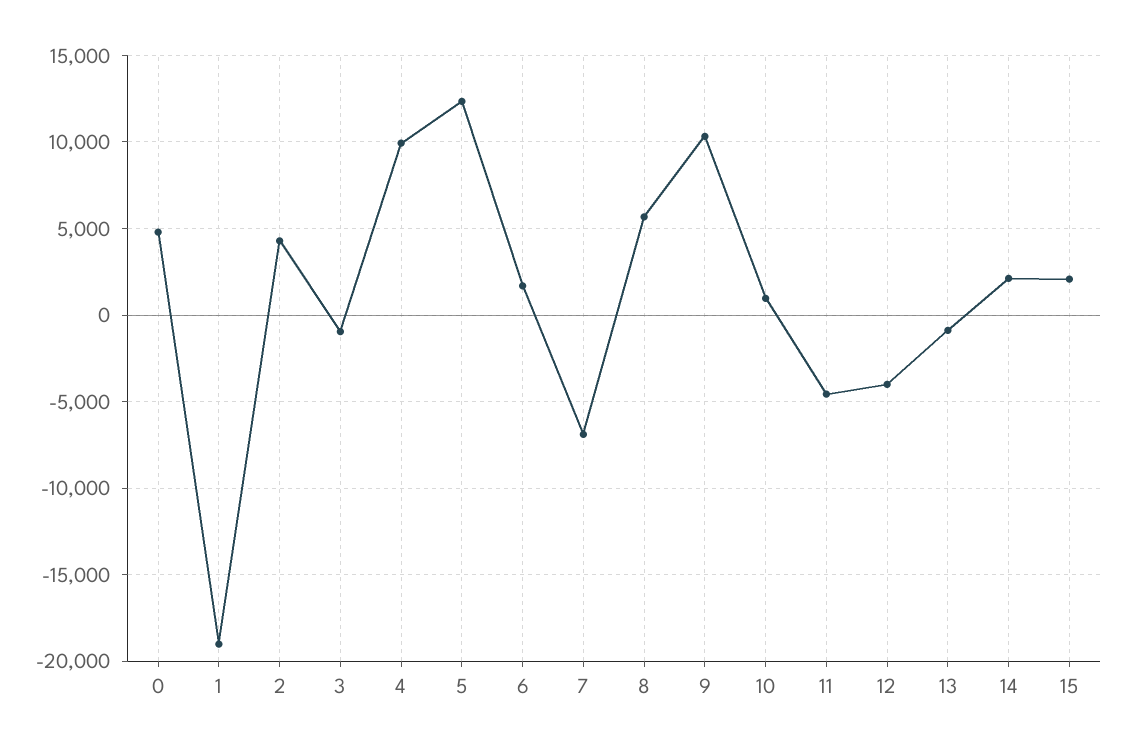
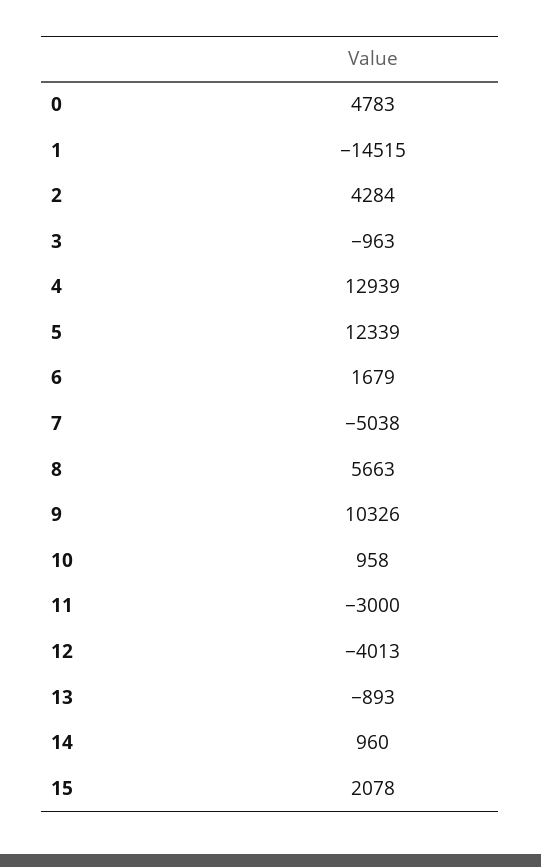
1: -19000 -> -14515
4: 10000 -> 12939
7: -7000 -> -5038
11: -4500 -> -3000
14: 2000 -> 960

